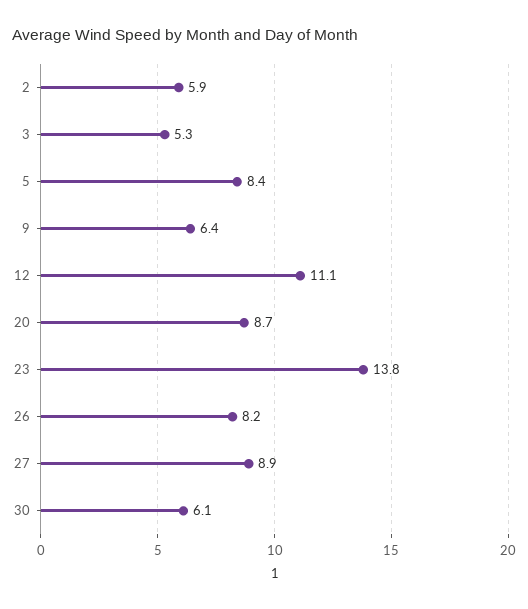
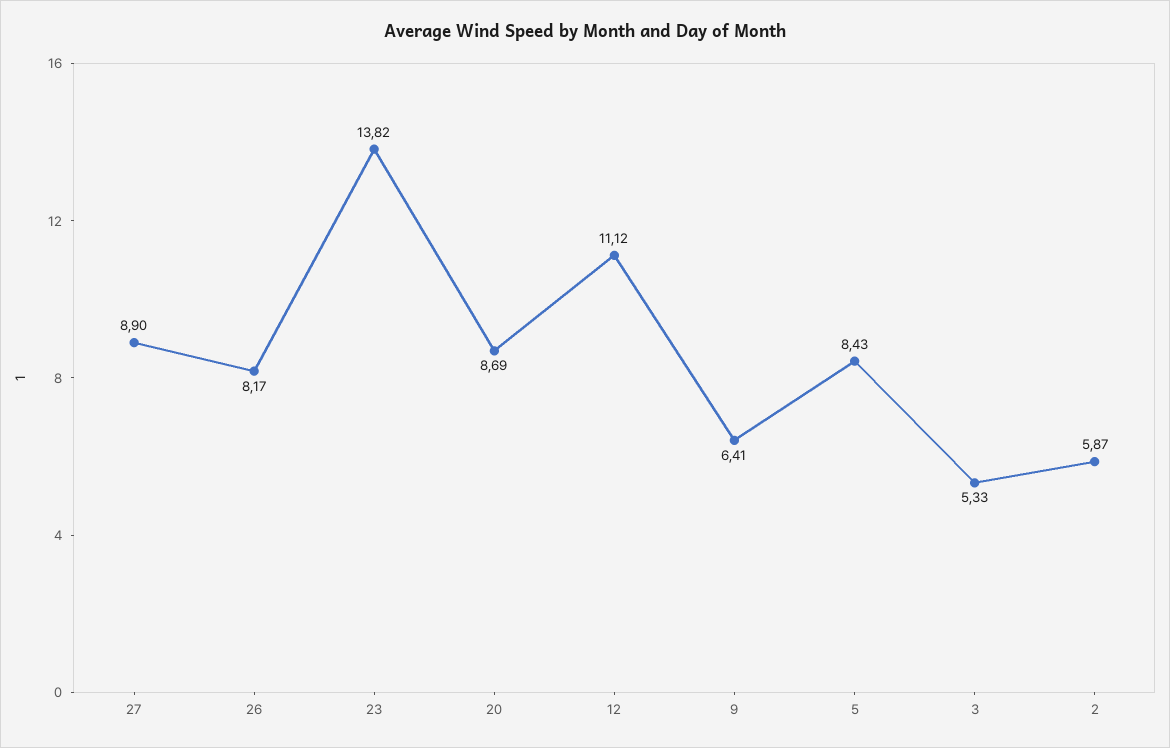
30: 6.1 -> none

